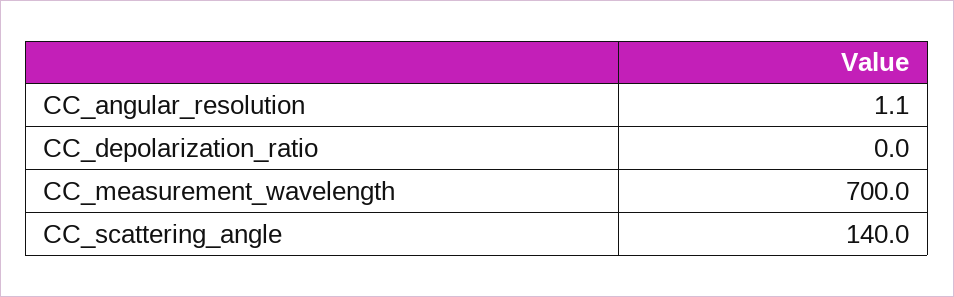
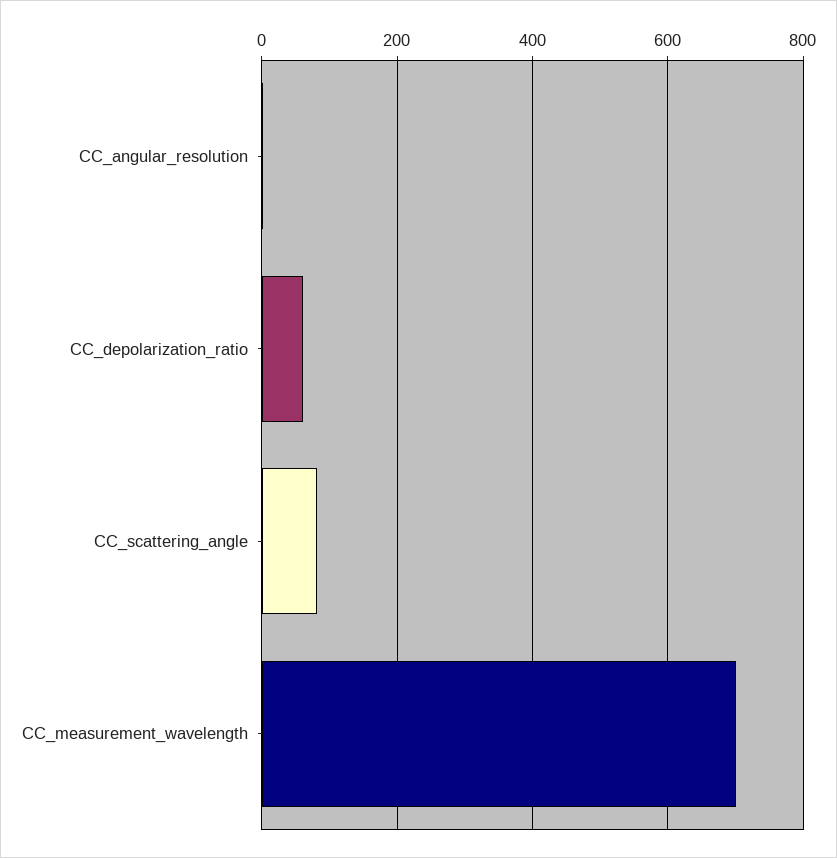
CC_depolarization_ratio: 0 -> 60
CC_scattering_angle: 140 -> 80

